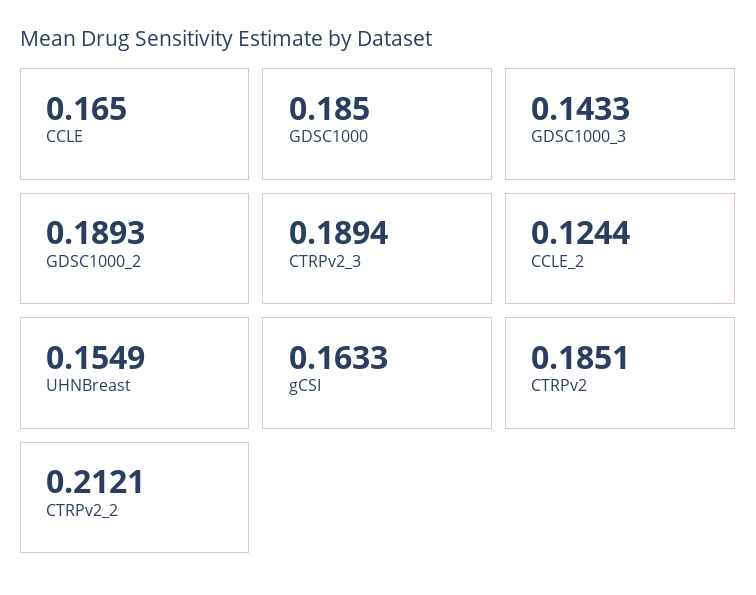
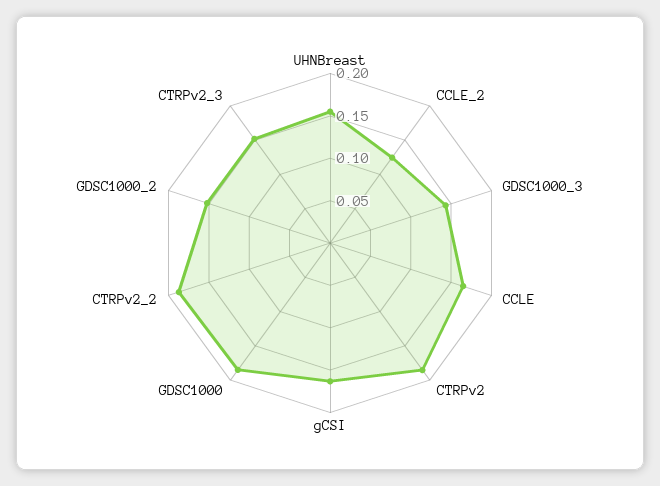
GDSC1000_2: 0.1893 -> 0.15
CTRPv2_3: 0.1894 -> 0.15
CTRPv2_2: 0.2121 -> 0.19

